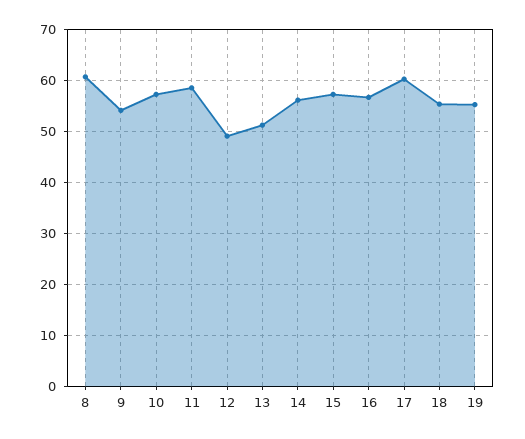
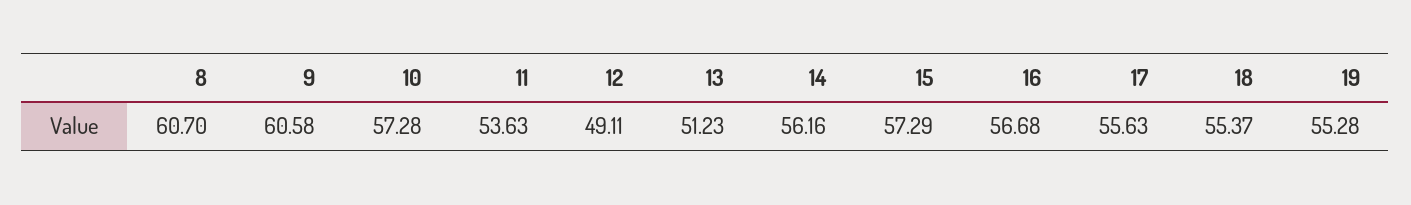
9: 54 -> 60.58
11: 58 -> 53.63
17: 60 -> 55.63

